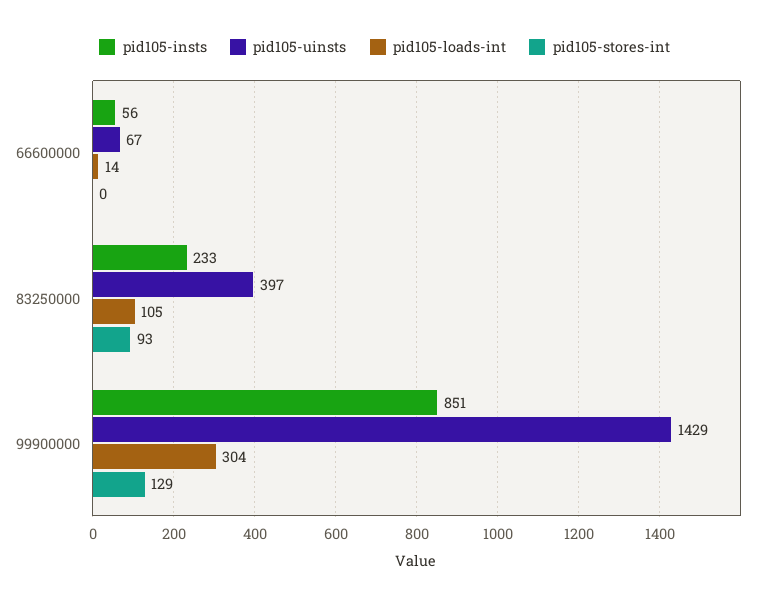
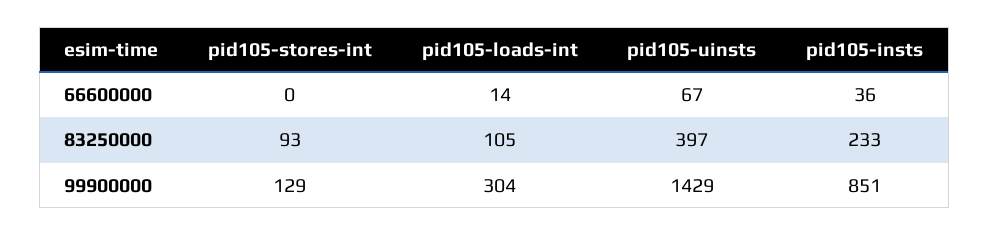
pid105-insts, 66600000: 56 -> 36

